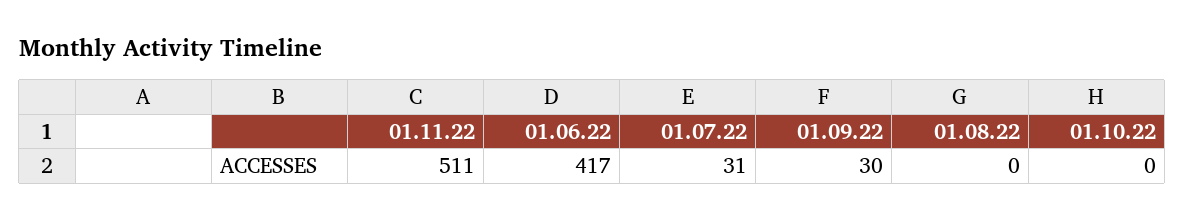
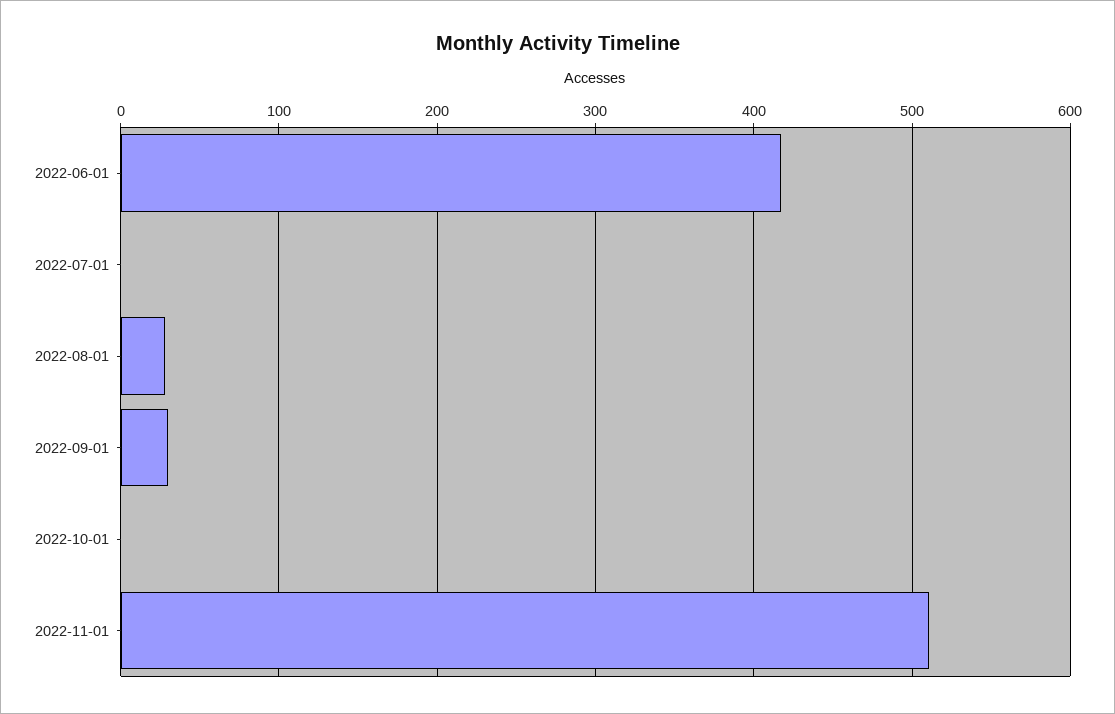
01.07.22: 31 -> 0
01.08.22: 0 -> 30

